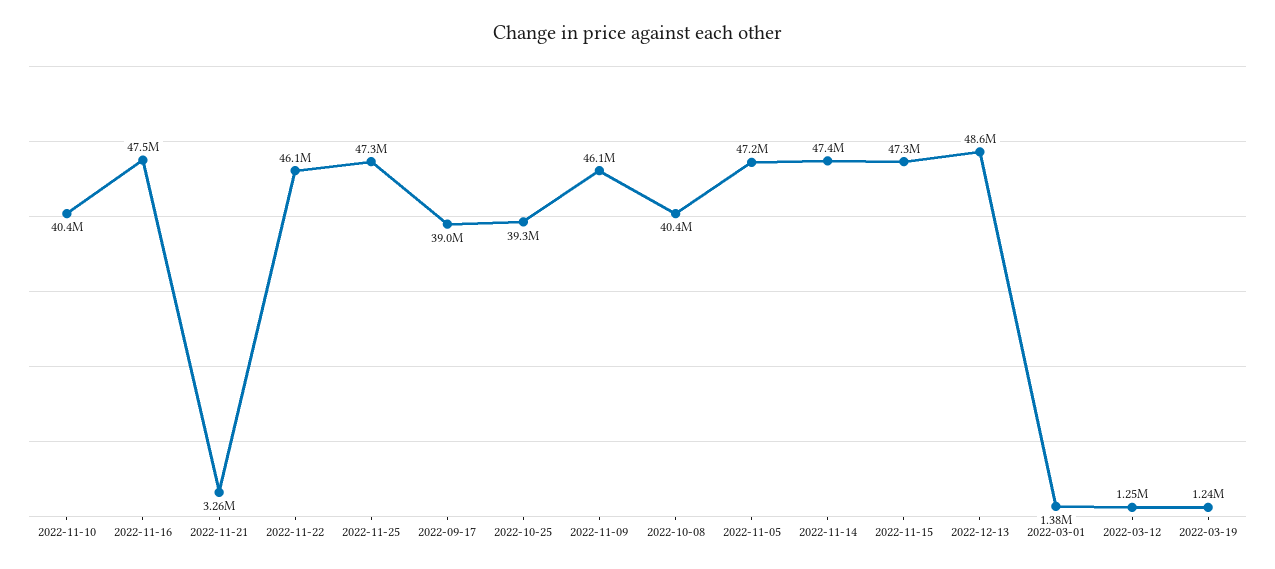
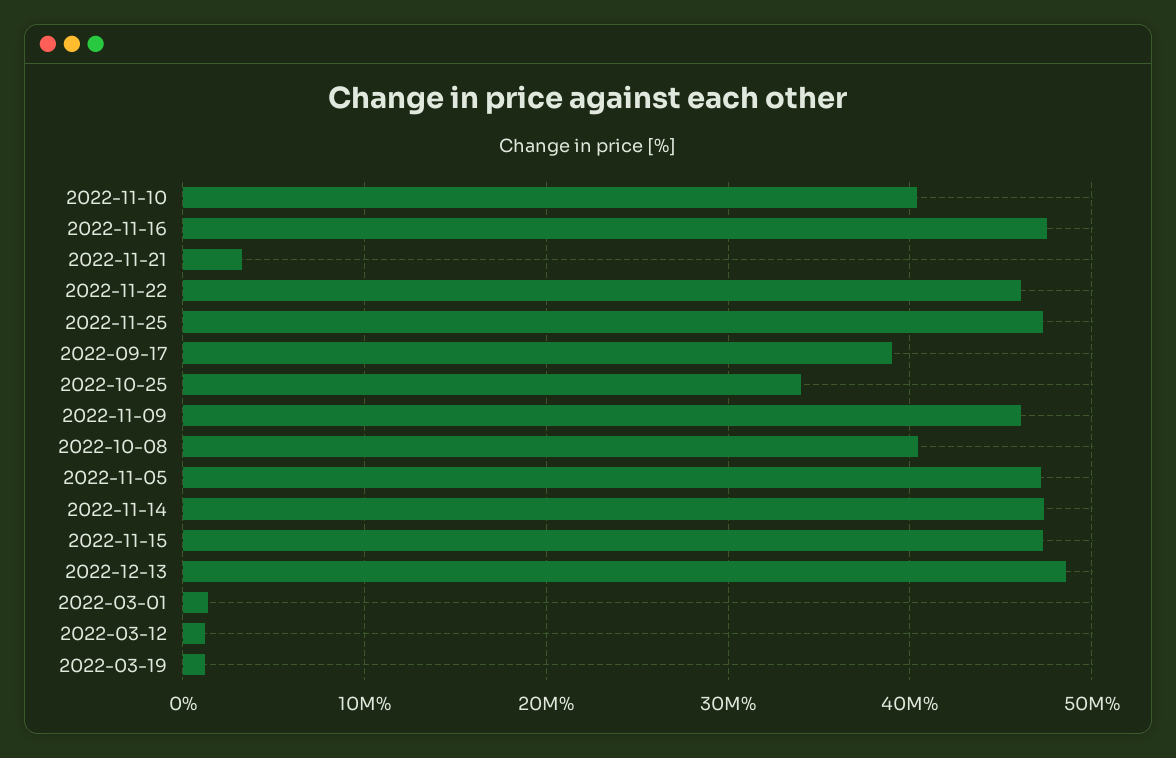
2022-10-25: 39300000 -> 34000000

